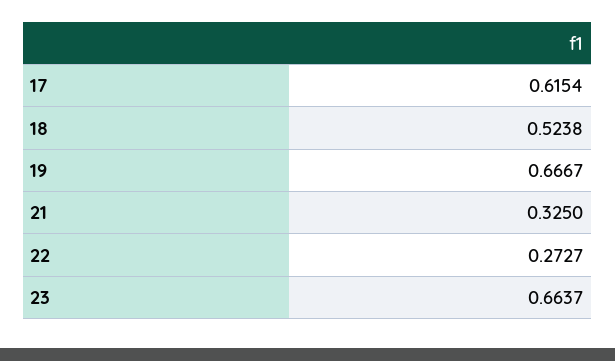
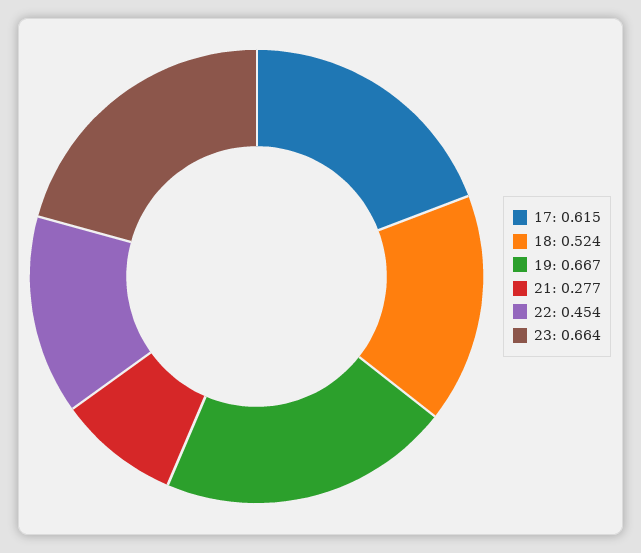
21: 0.325 -> 0.277
22: 0.2727 -> 0.454

